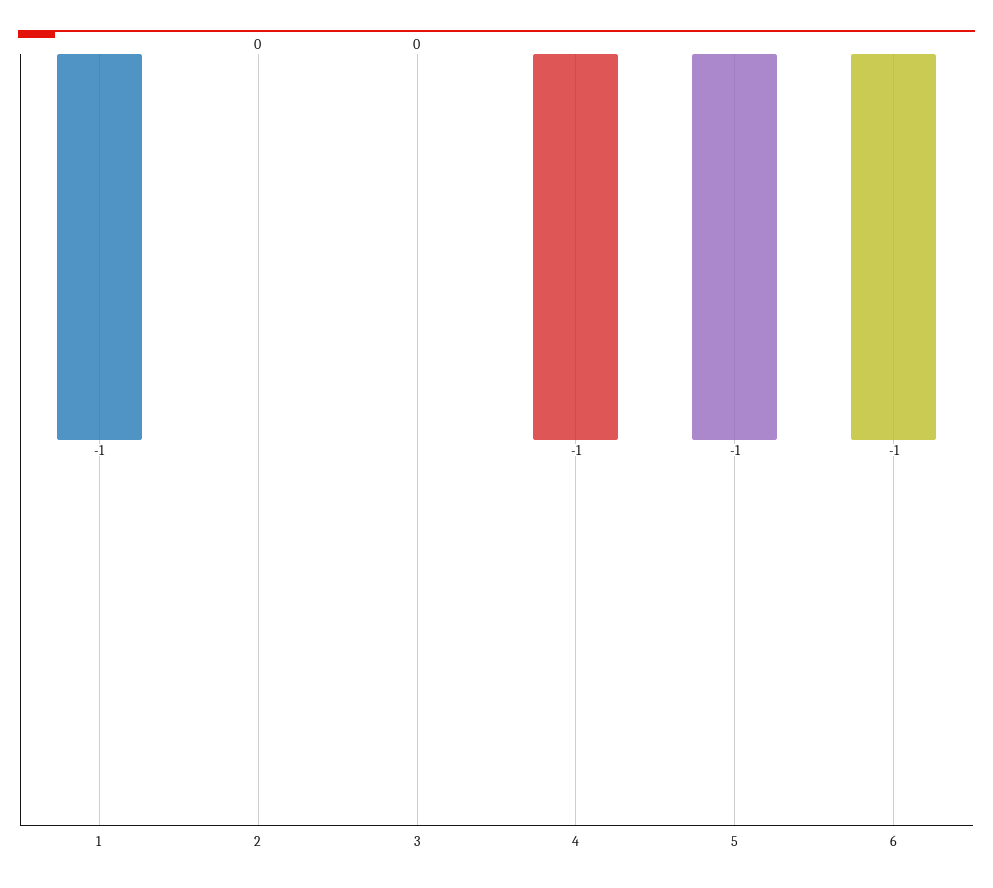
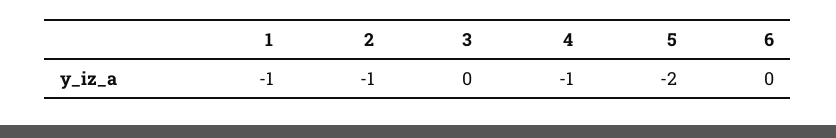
2: 0 -> -1
5: -1 -> -2
6: -1 -> 0

